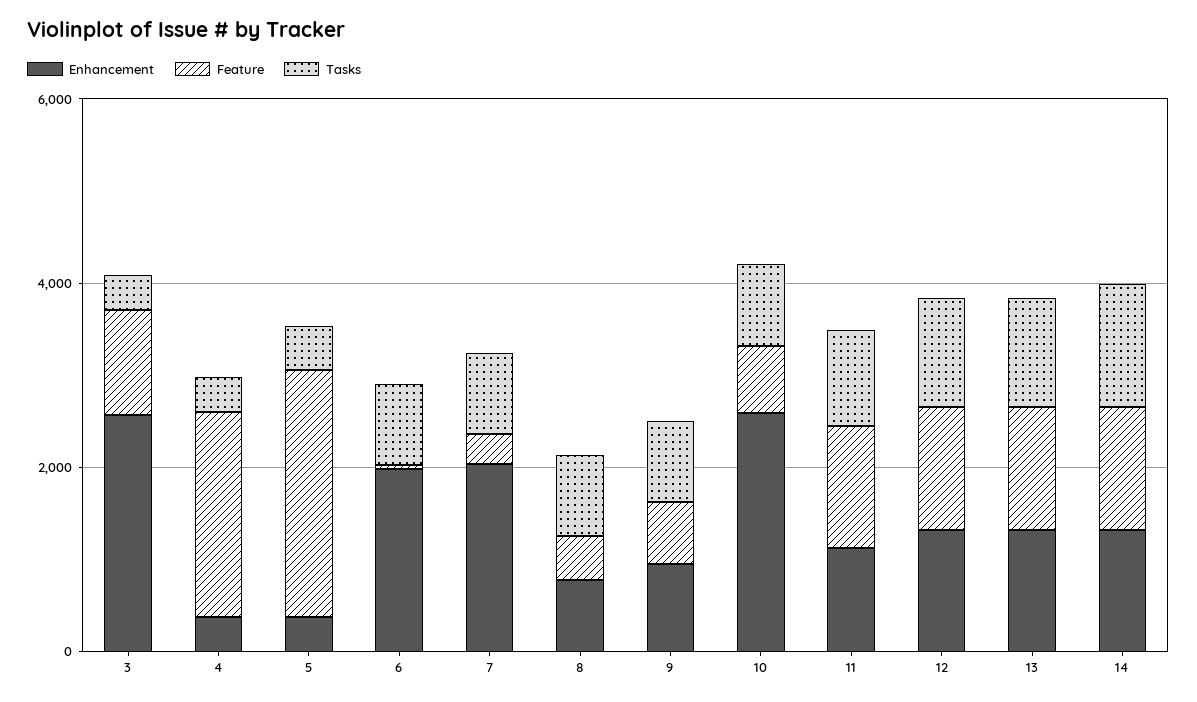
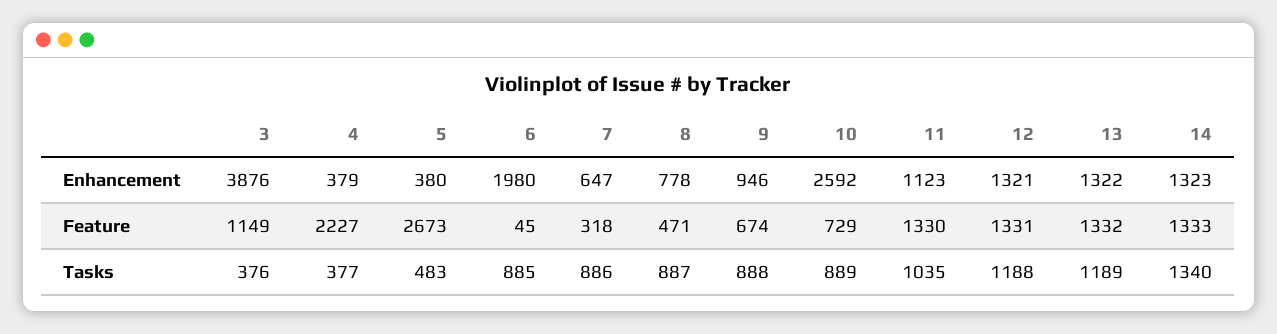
Enhancement, 3: 2500 -> 3876
Enhancement, 7: 2000 -> 647

